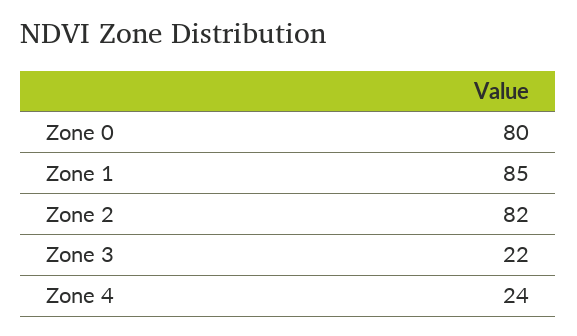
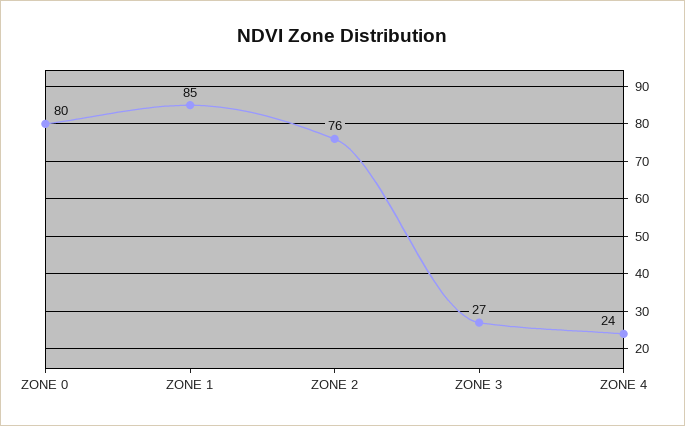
Zone 2: 82 -> 76
Zone 3: 22 -> 27

